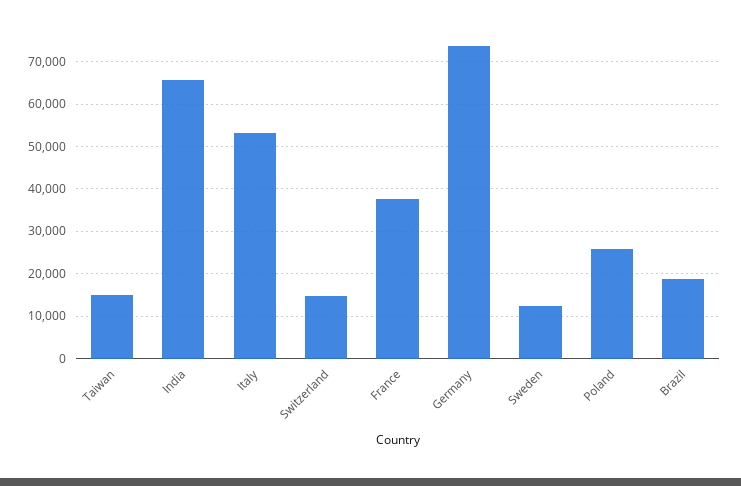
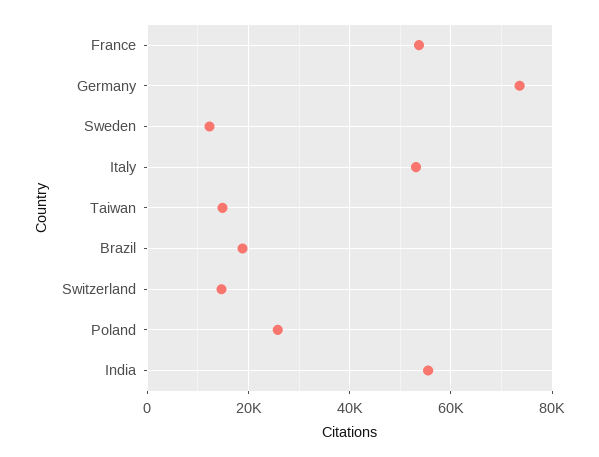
India: 66000 -> 56000
France: 38000 -> 54000

